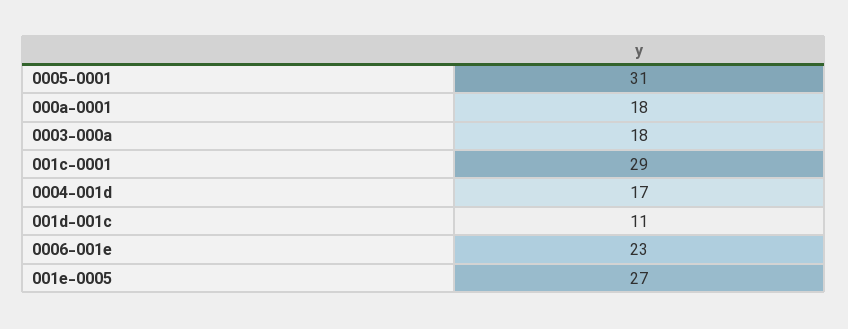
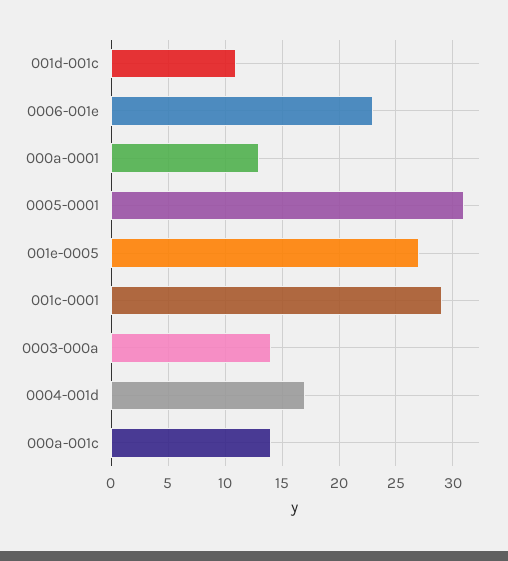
000a-0001: 18 -> 13
0003-000a: 18 -> 14
000a-001c: none -> 14

